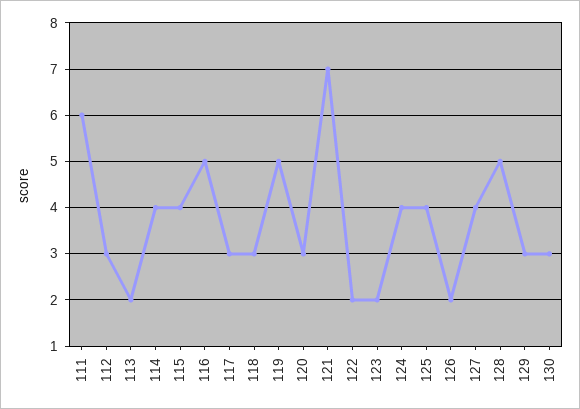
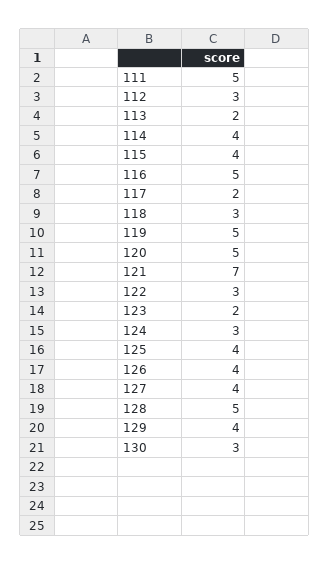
111: 6 -> 5
117: 3 -> 2
120: 3 -> 5
122: 2 -> 3
124: 4 -> 3
126: 2 -> 4
129: 3 -> 4

